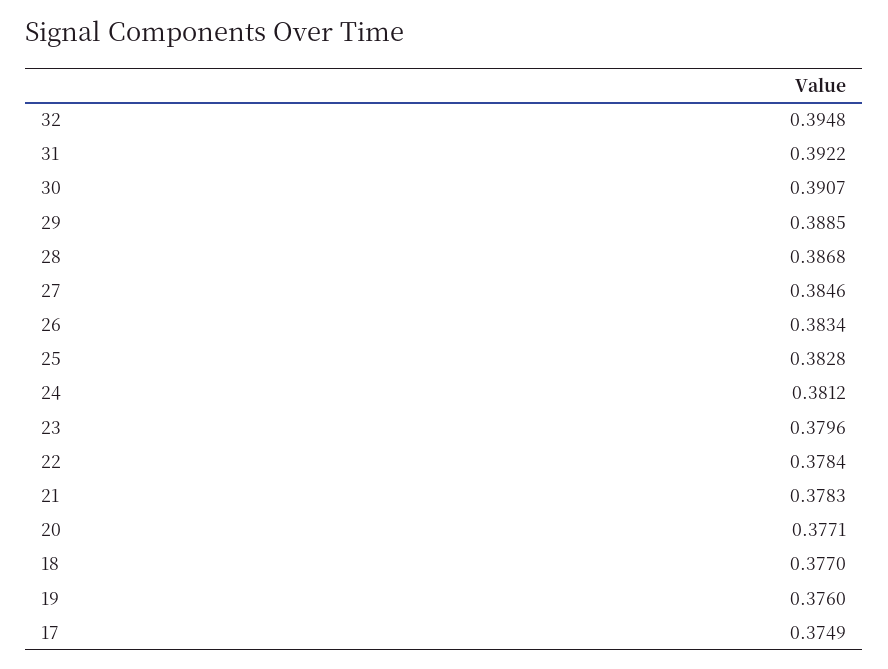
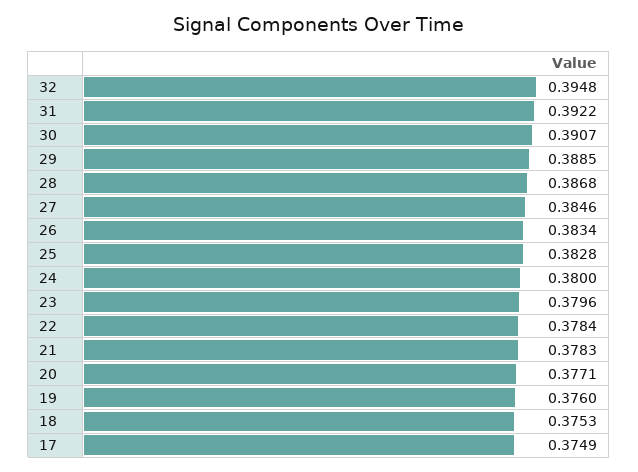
24: 0.3812 -> 0.38
18: 0.377 -> 0.3753

